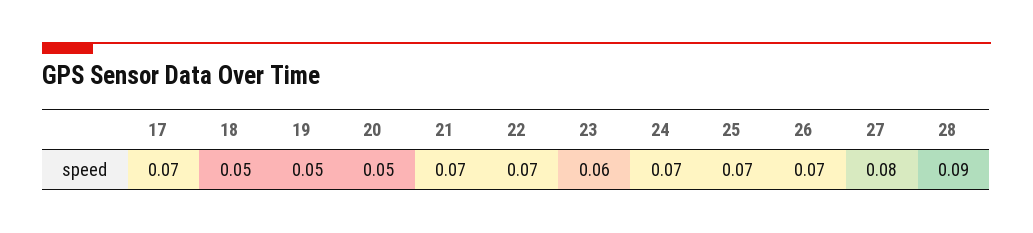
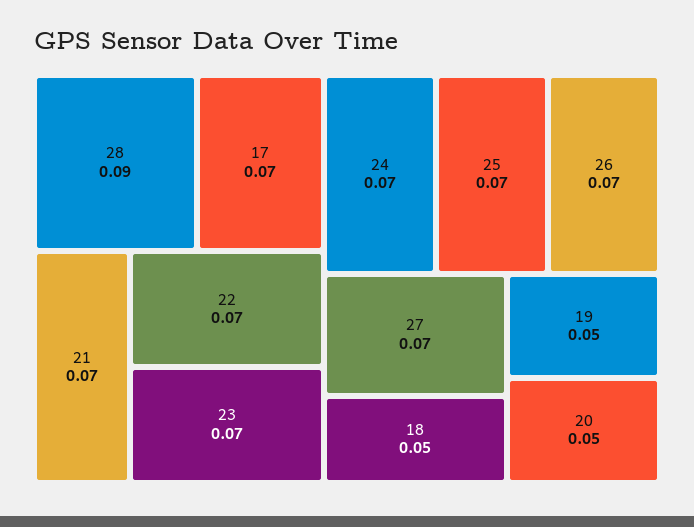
23: 0.06 -> 0.07
27: 0.08 -> 0.07

